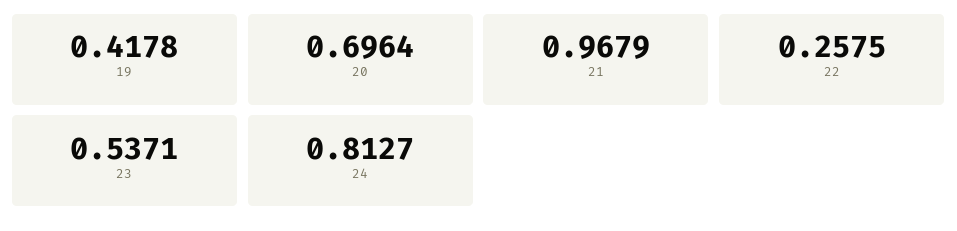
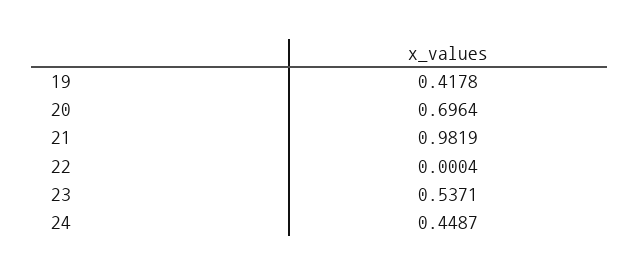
21: 0.9679 -> 0.9819
22: 0.2575 -> 0.0004
24: 0.8127 -> 0.4487

